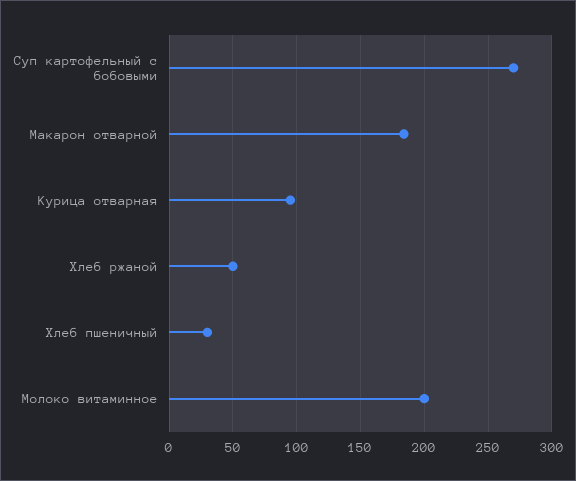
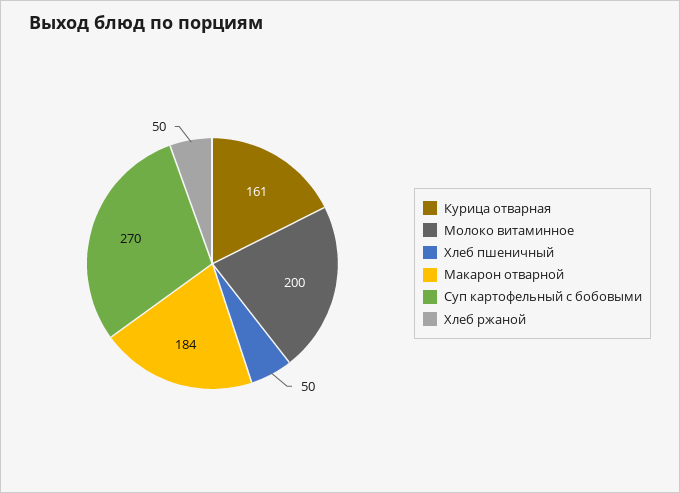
Курица отварная: 95 -> 161
Хлеб пшеничный: 30 -> 50

